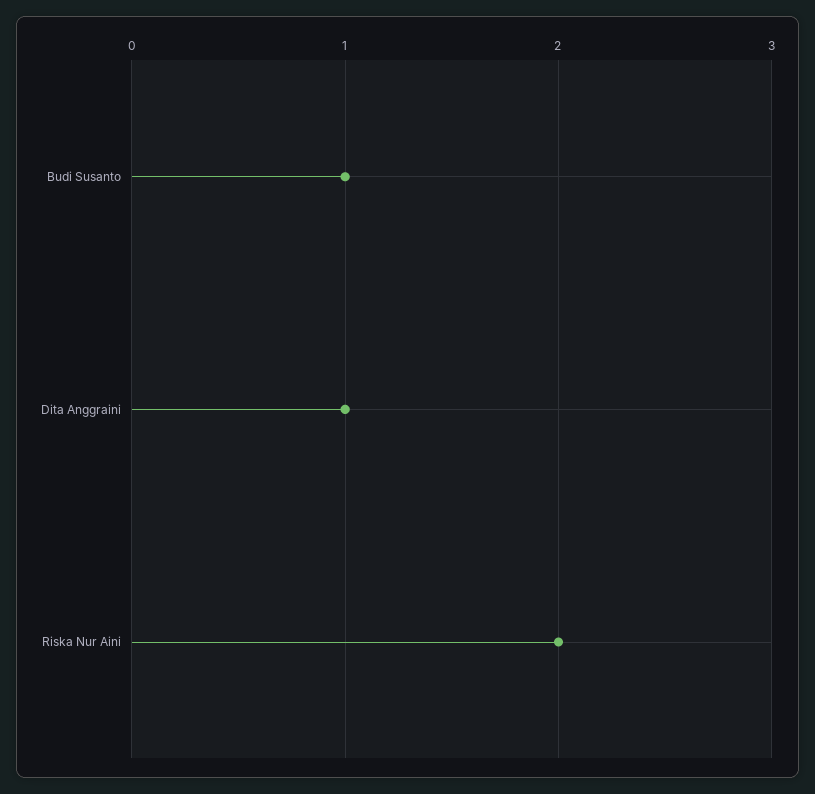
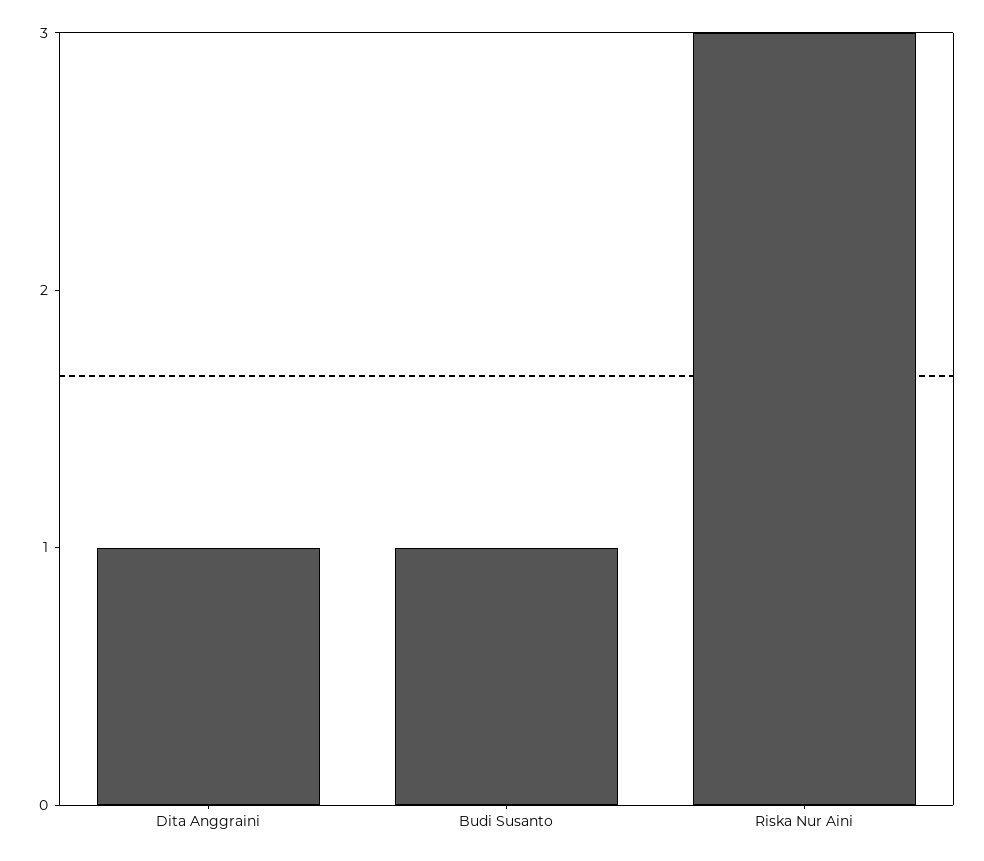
Riska Nur Aini: 2 -> 3

